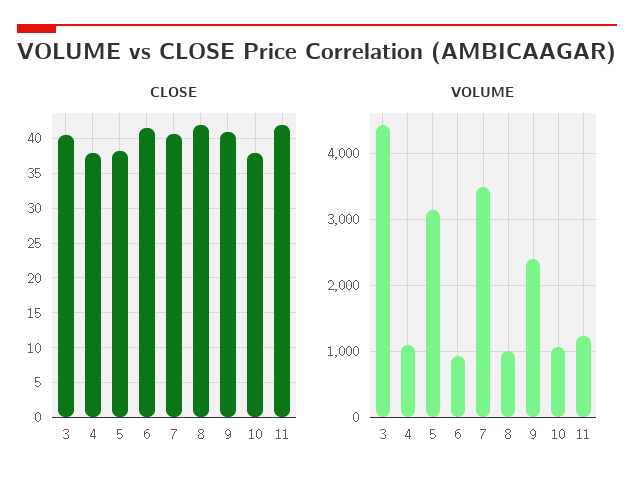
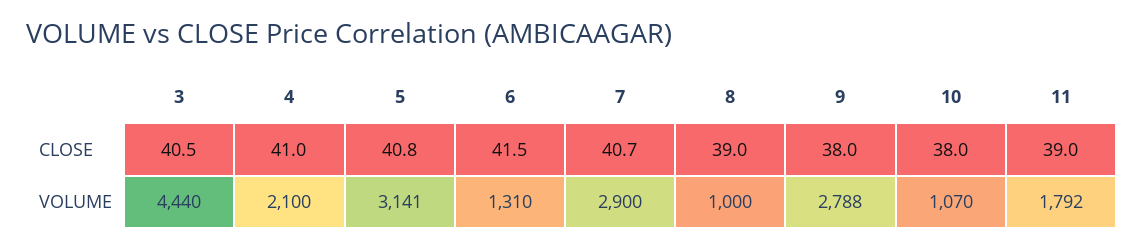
CLOSE, 4: 38 -> 41
CLOSE, 5: 38 -> 40.8
CLOSE, 8: 42 -> 39
CLOSE, 9: 41 -> 38
CLOSE, 11: 42 -> 39
VOLUME, 4: 1100 -> 2100
VOLUME, 6: 900 -> 1310
VOLUME, 7: 3500 -> 2900
VOLUME, 9: 2400 -> 2788
VOLUME, 11: 1200 -> 1792

